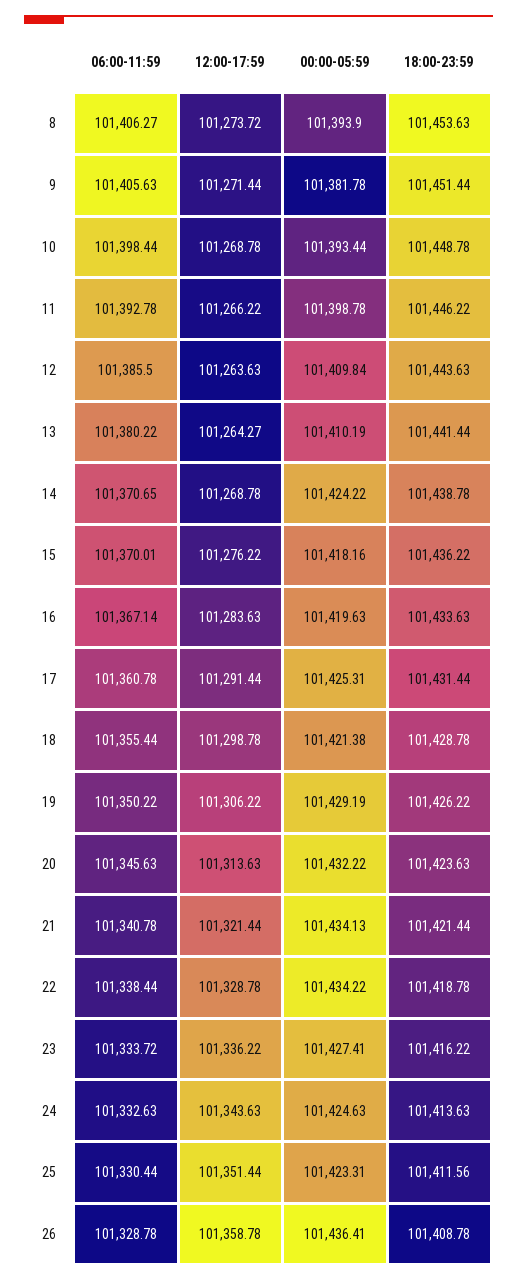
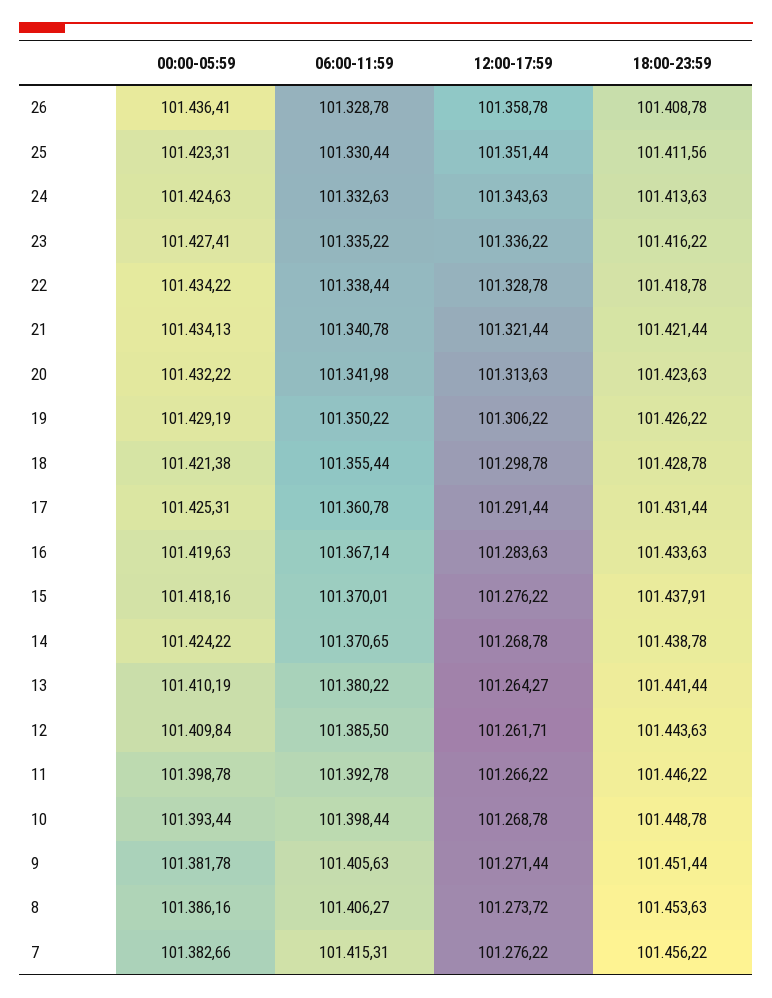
00:00-05:59, 8: 101393.9 -> 101386.16
12:00-17:59, 12: 101263.63 -> 101261.71
18:00-23:59, 15: 101436.22 -> 101437.91
06:00-11:59, 20: 101345.63 -> 101341.98
06:00-11:59, 23: 101333.72 -> 101335.22
00:00-05:59, 7: none -> 101382.66
06:00-11:59, 7: none -> 101415.31
12:00-17:59, 7: none -> 101276.22
18:00-23:59, 7: none -> 101456.22

